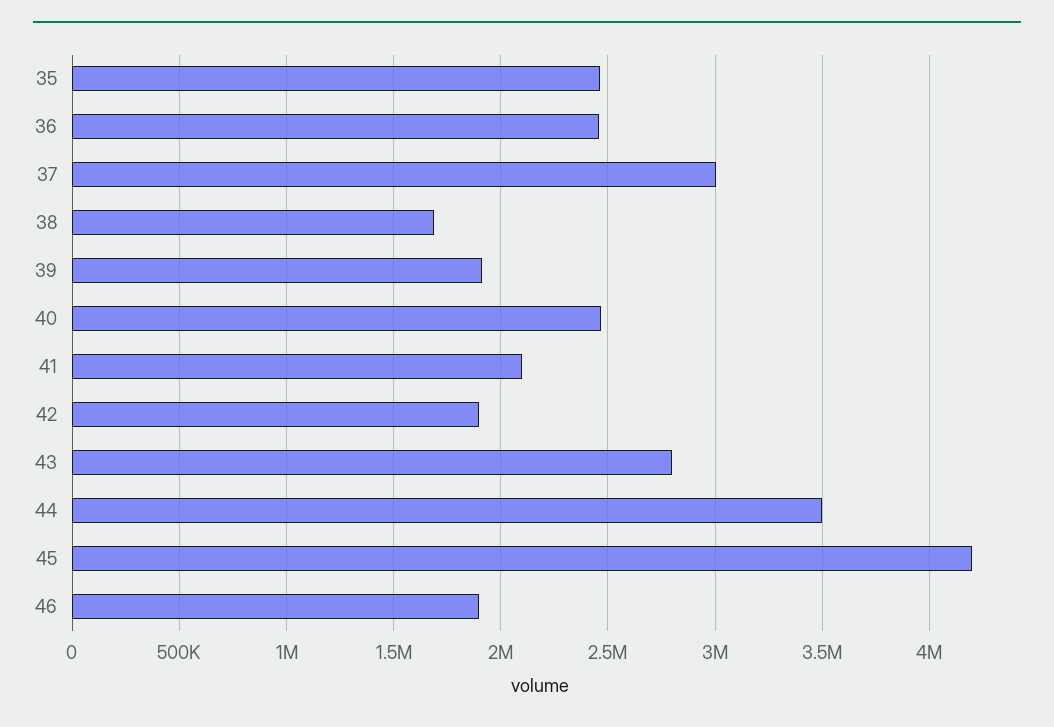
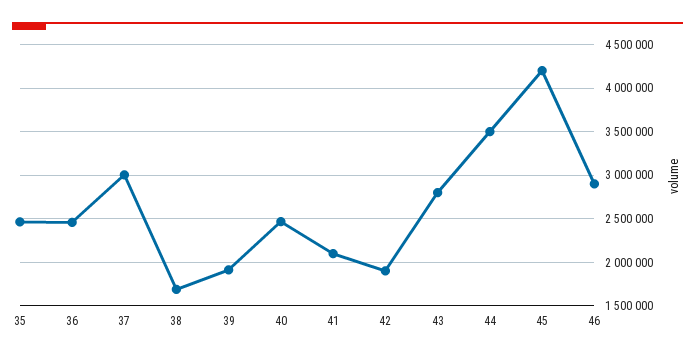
46: 1900000 -> 2900000

